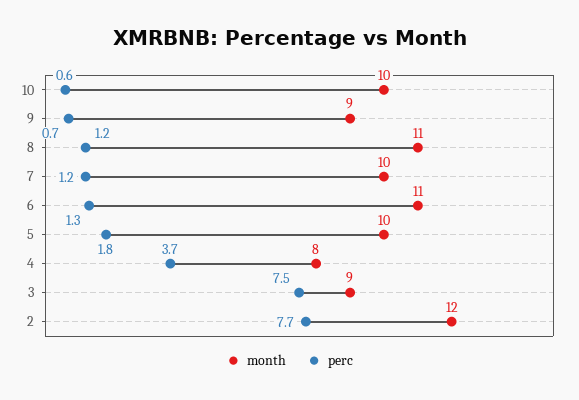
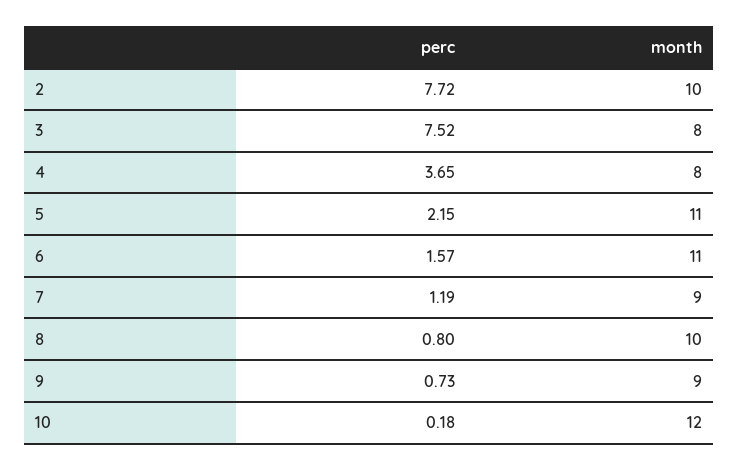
month, 10: 10 -> 12
perc, 10: 0.6 -> 0.18
month, 8: 11 -> 10
perc, 8: 1.2 -> 0.8
month, 7: 10 -> 9
perc, 6: 1.3 -> 1.57
month, 5: 10 -> 11
perc, 5: 1.8 -> 2.15
month, 3: 9 -> 8
month, 2: 12 -> 10

